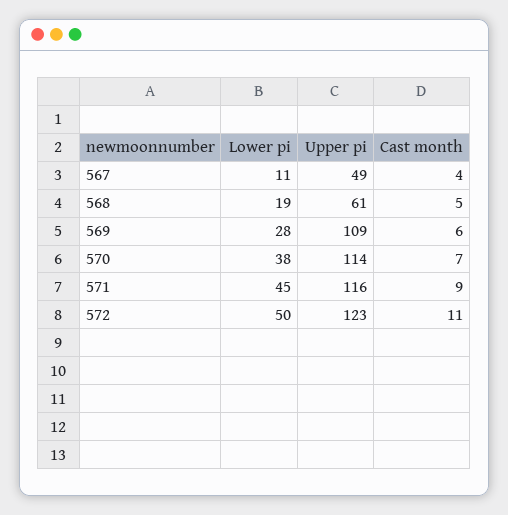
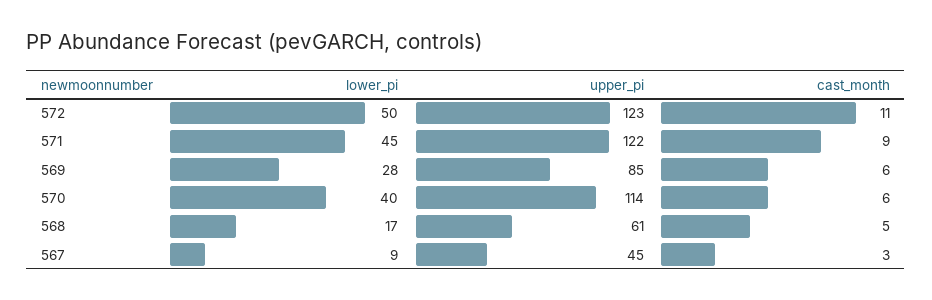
Lower pi, 567: 11 -> 9
Upper pi, 567: 49 -> 45
Cast month, 567: 4 -> 3
Lower pi, 568: 19 -> 17
Upper pi, 569: 109 -> 85
Lower pi, 570: 38 -> 40
Cast month, 570: 7 -> 6
Upper pi, 571: 116 -> 122

